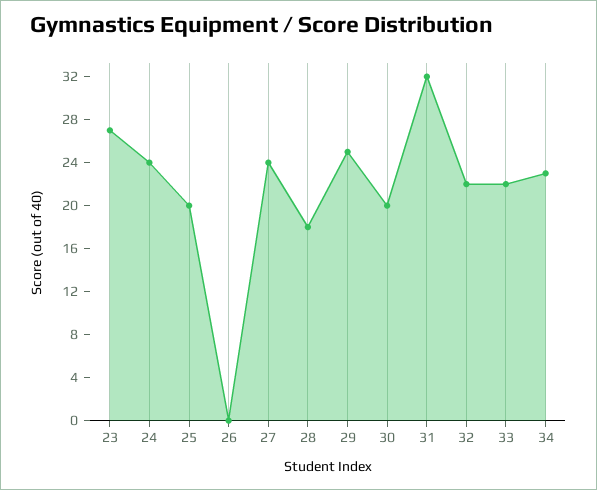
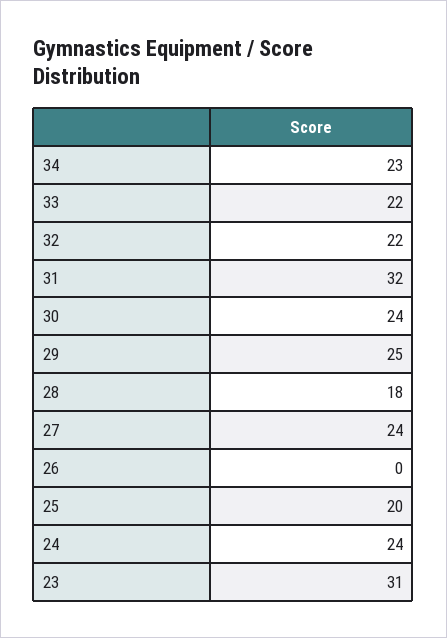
23: 27 -> 31
30: 20 -> 24

